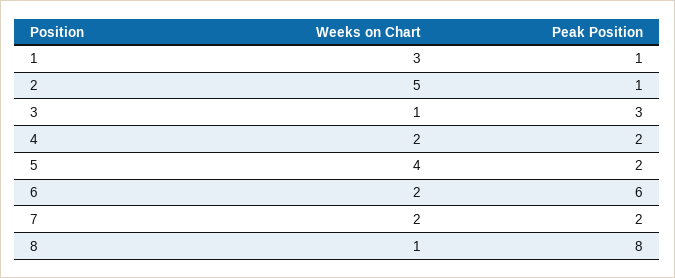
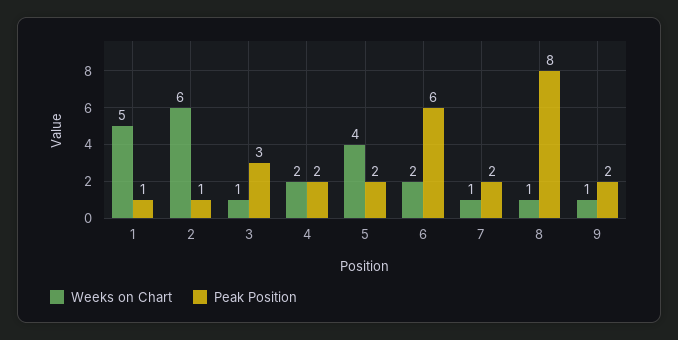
Weeks on Chart, 1: 3 -> 5
Weeks on Chart, 2: 5 -> 6
Weeks on Chart, 7: 2 -> 1
Weeks on Chart, 9: none -> 1
Peak Position, 9: none -> 2

